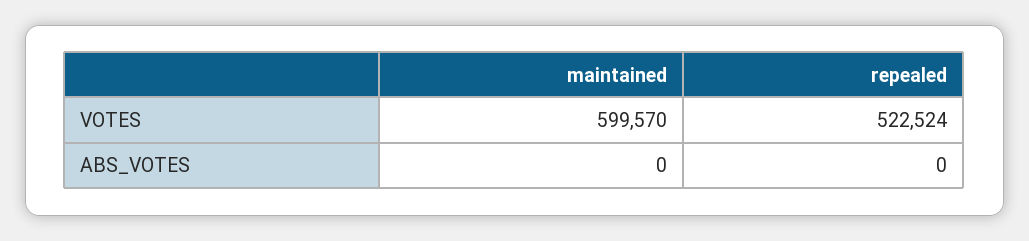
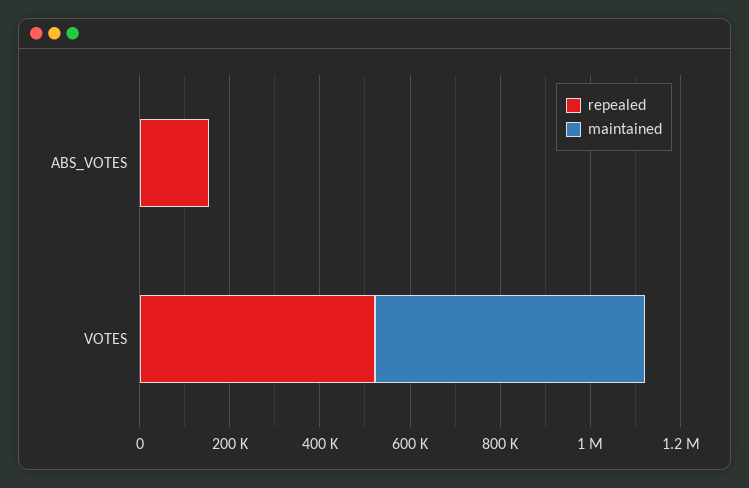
repealed, ABS_VOTES: 0 -> 150000

